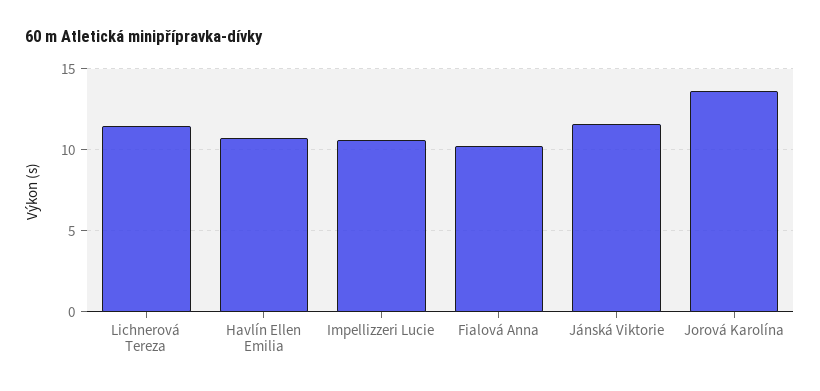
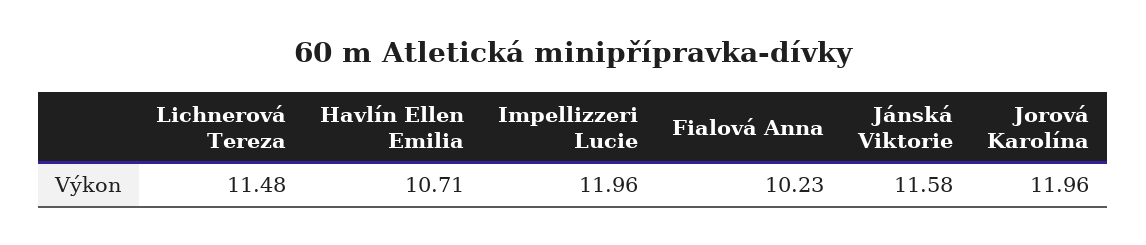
Impellizzeri Lucie: 10.5 -> 11.96
Jorová Karolína: 13.5 -> 11.96

